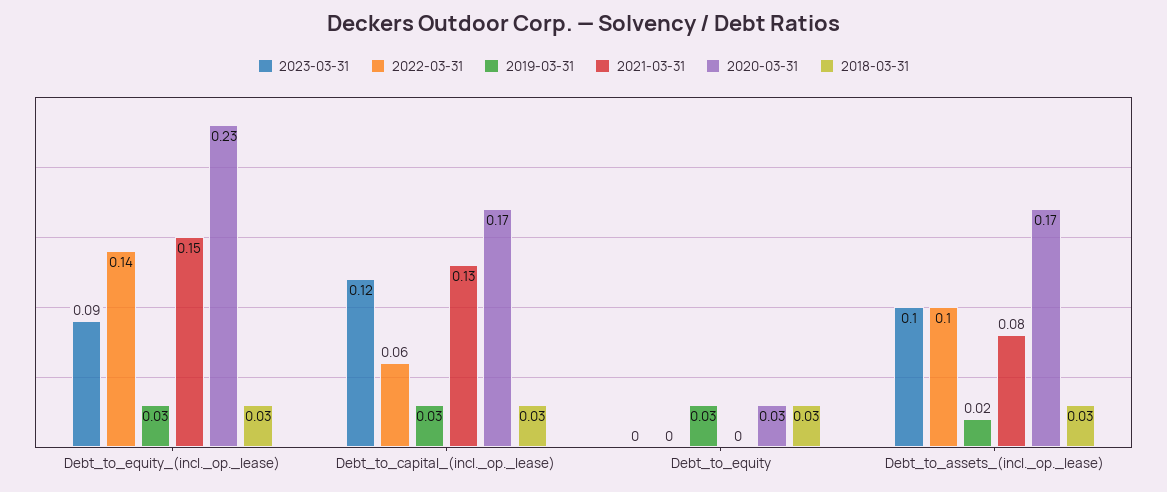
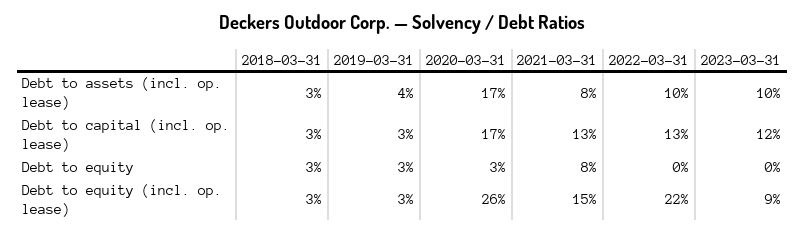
2022-03-31, Debt_to_equity_(incl._op._lease): 0.14 -> 0.22
2020-03-31, Debt_to_equity_(incl._op._lease): 0.23 -> 0.26
2022-03-31, Debt_to_capital_(incl._op._lease): 0.06 -> 0.13
2021-03-31, Debt_to_equity: 0 -> 0.08
2019-03-31, Debt_to_assets_(incl._op._lease): 0.02 -> 0.04

